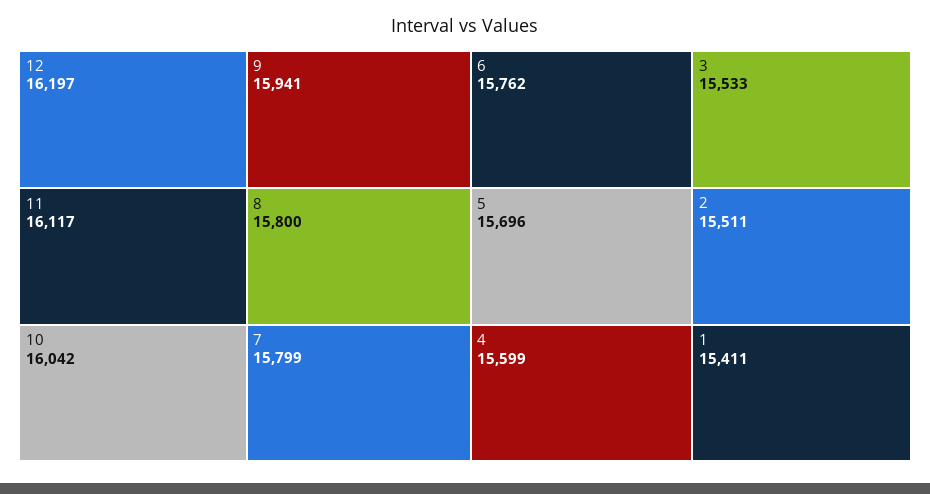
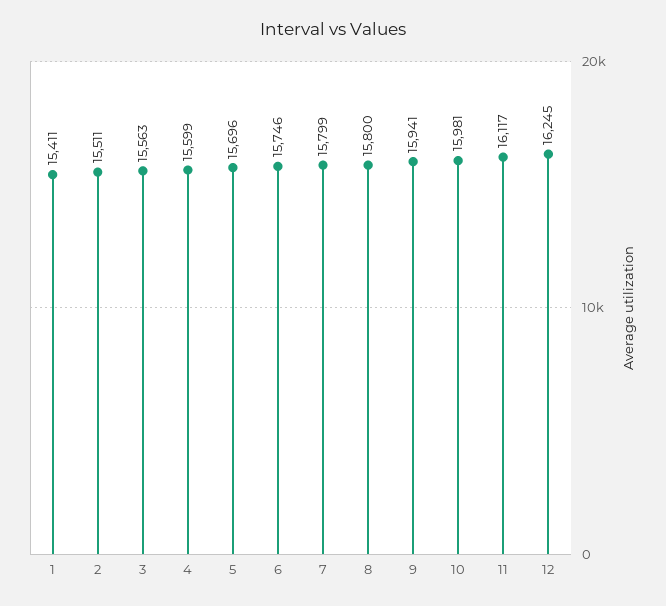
12: 16197 -> 16245
10: 16042 -> 15981
6: 15762 -> 15746
3: 15533 -> 15563

